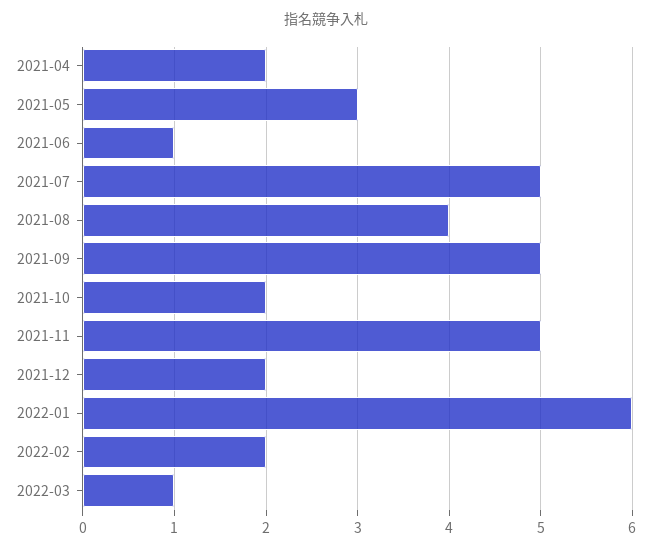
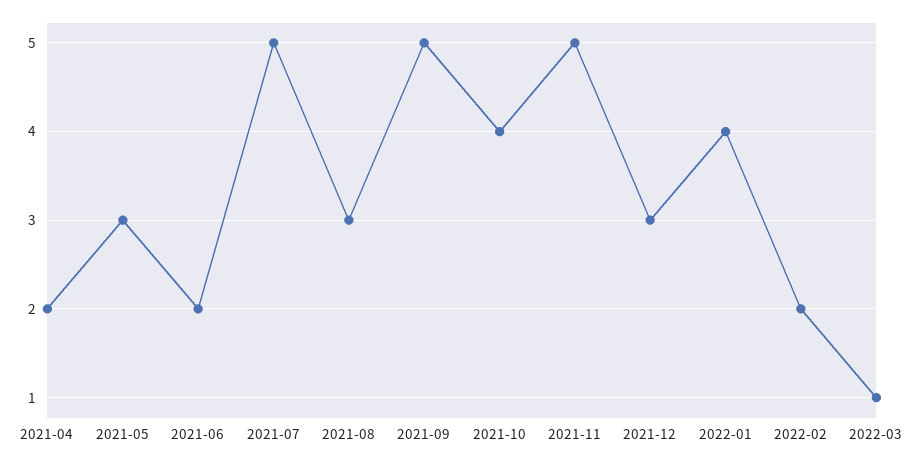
2021-06: 1 -> 2
2021-08: 4 -> 3
2021-10: 2 -> 4
2021-12: 2 -> 3
2022-01: 6 -> 4

